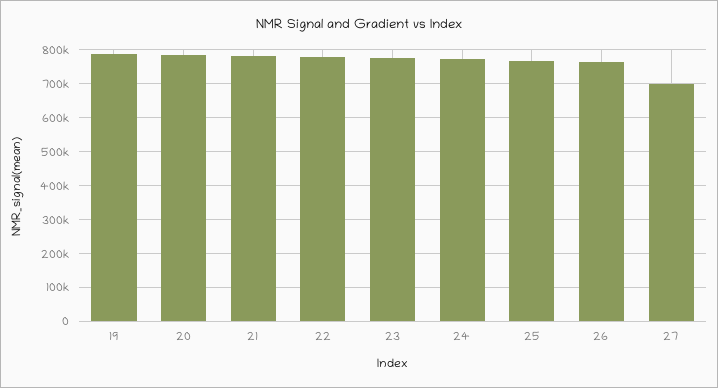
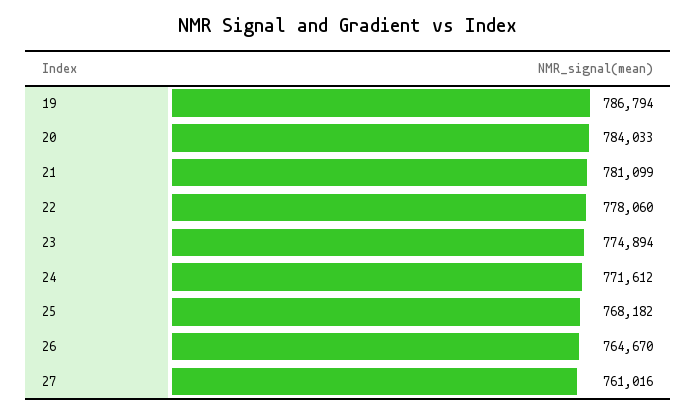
27: 700000 -> 761016

